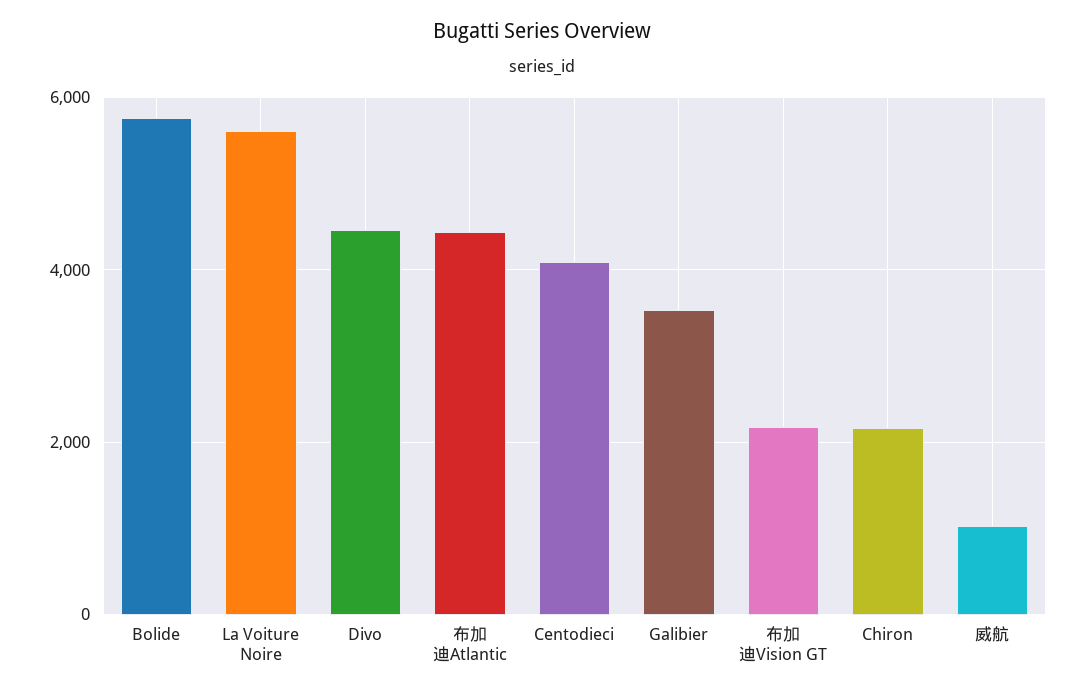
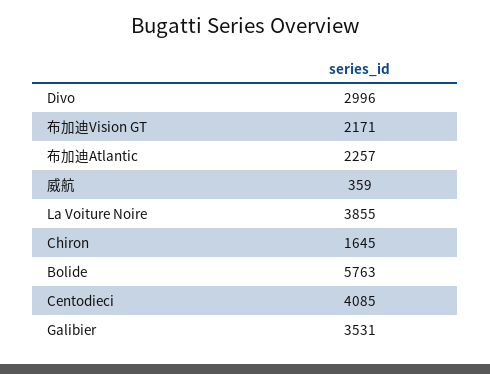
La Voiture Noire: 5600 -> 3855
Divo: 4400 -> 2996
布加迪Atlantic: 4400 -> 2257
Chiron: 2200 -> 1645
威航: 1000 -> 359

